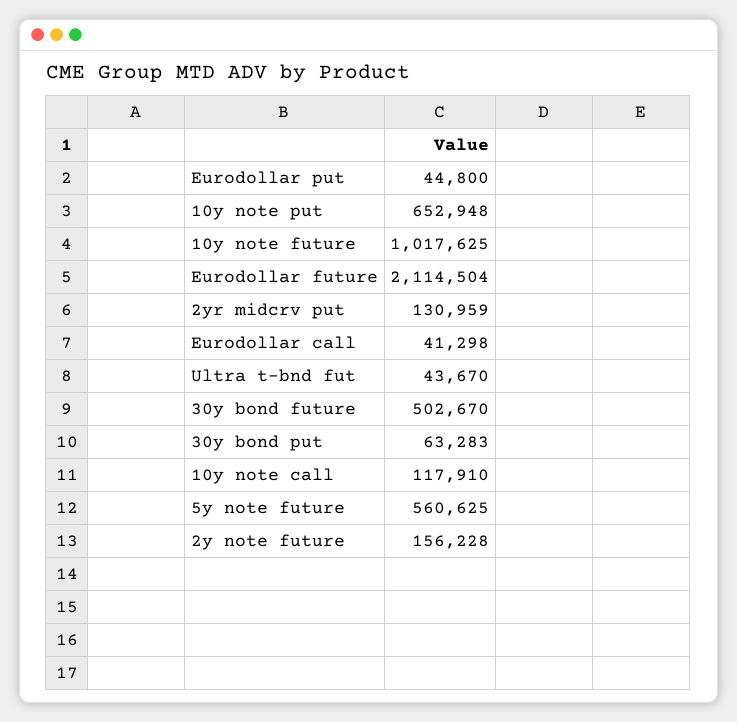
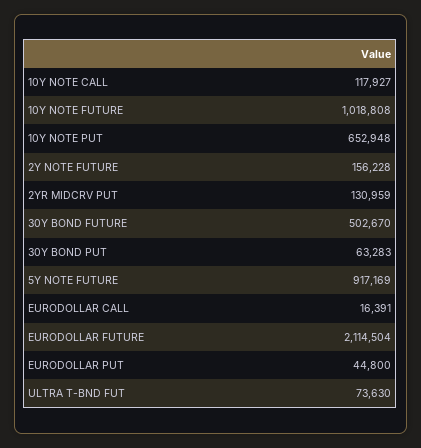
10y note future: 1017625 -> 1018808
Eurodollar call: 41298 -> 16391
Ultra t-bnd fut: 43670 -> 73630
10y note call: 117910 -> 117927
5y note future: 560625 -> 917169

